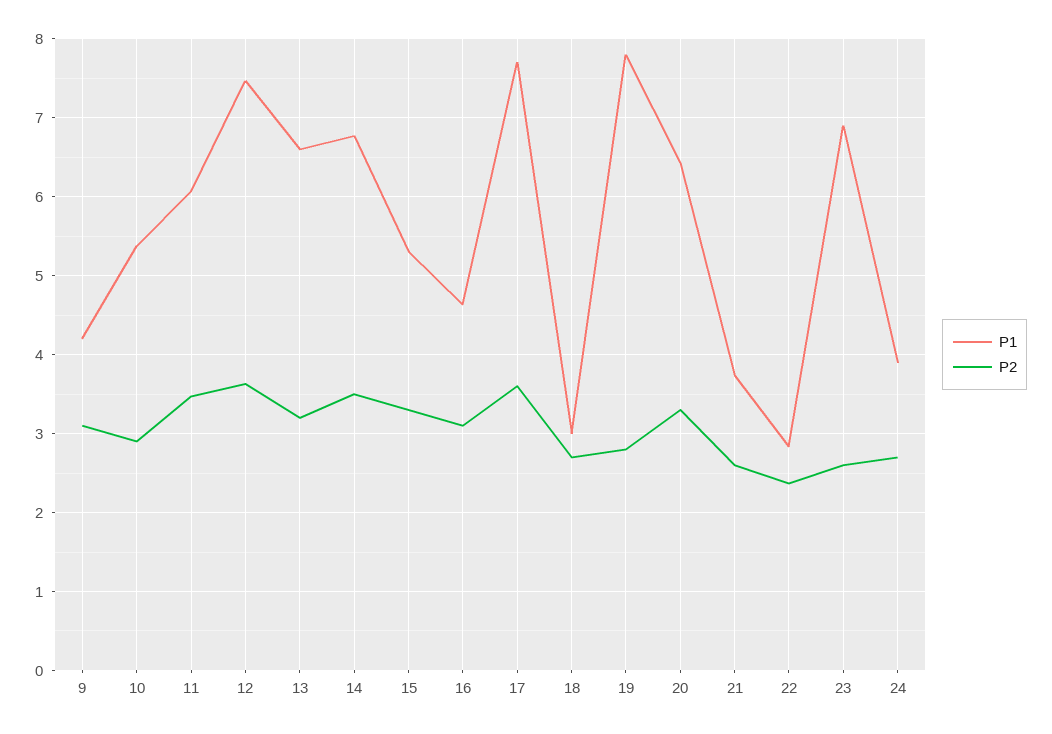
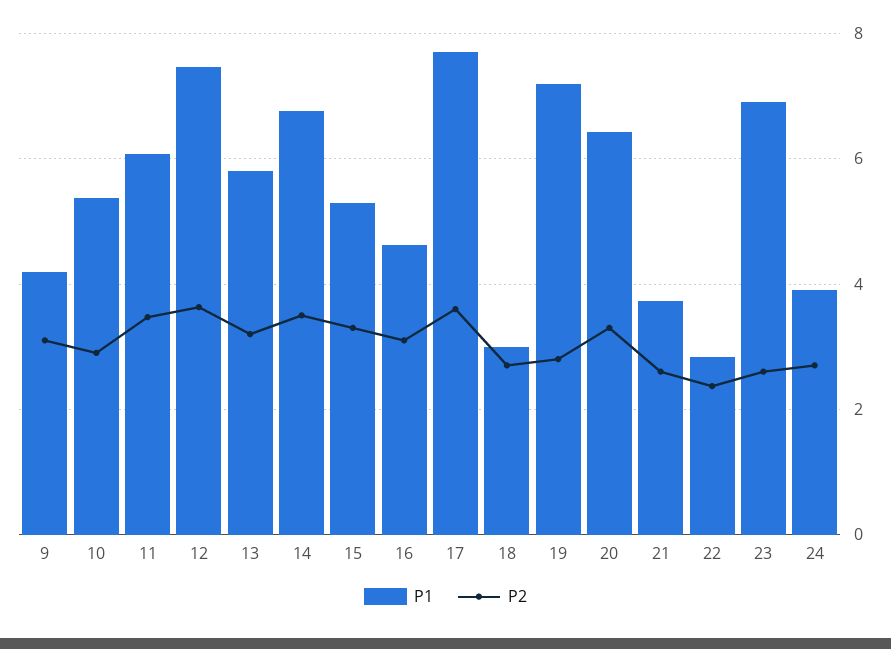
P1, 13: 6.6 -> 5.8
P1, 19: 7.8 -> 7.2

